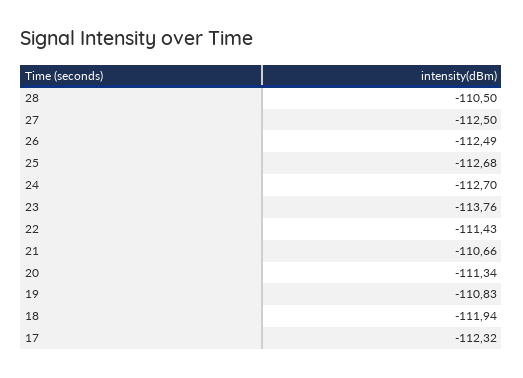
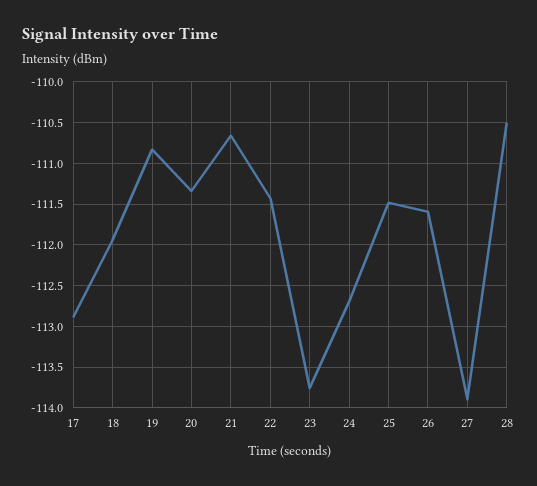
27: -112.5 -> -113.9
26: -112.49 -> -111.6
25: -112.68 -> -111.5
17: -112.32 -> -112.9

